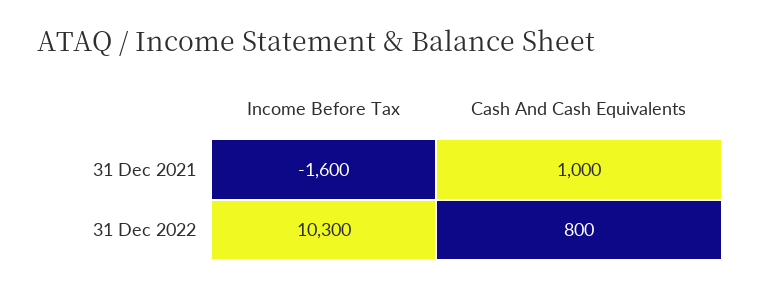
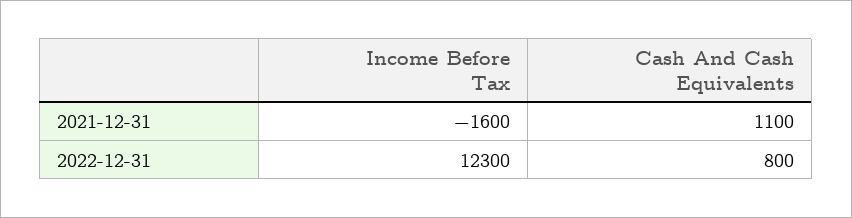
Cash And Cash Equivalents, 31 Dec 2021: 1000 -> 1100
Income Before Tax, 31 Dec 2022: 10300 -> 12300

